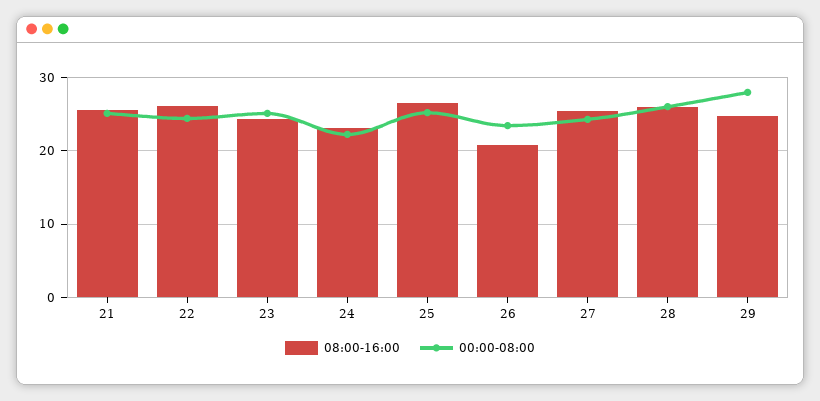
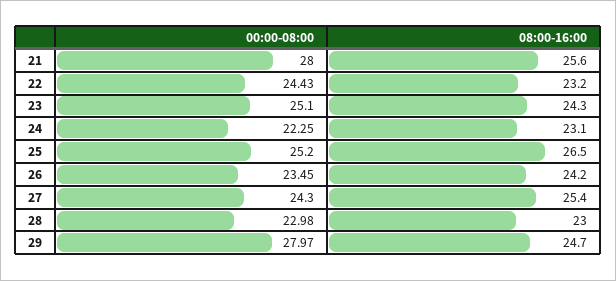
00:00-08:00, 21: 25 -> 28
08:00-16:00, 22: 26 -> 23.2
08:00-16:00, 26: 21 -> 24.2
08:00-16:00, 28: 26 -> 23
00:00-08:00, 28: 26 -> 22.98

